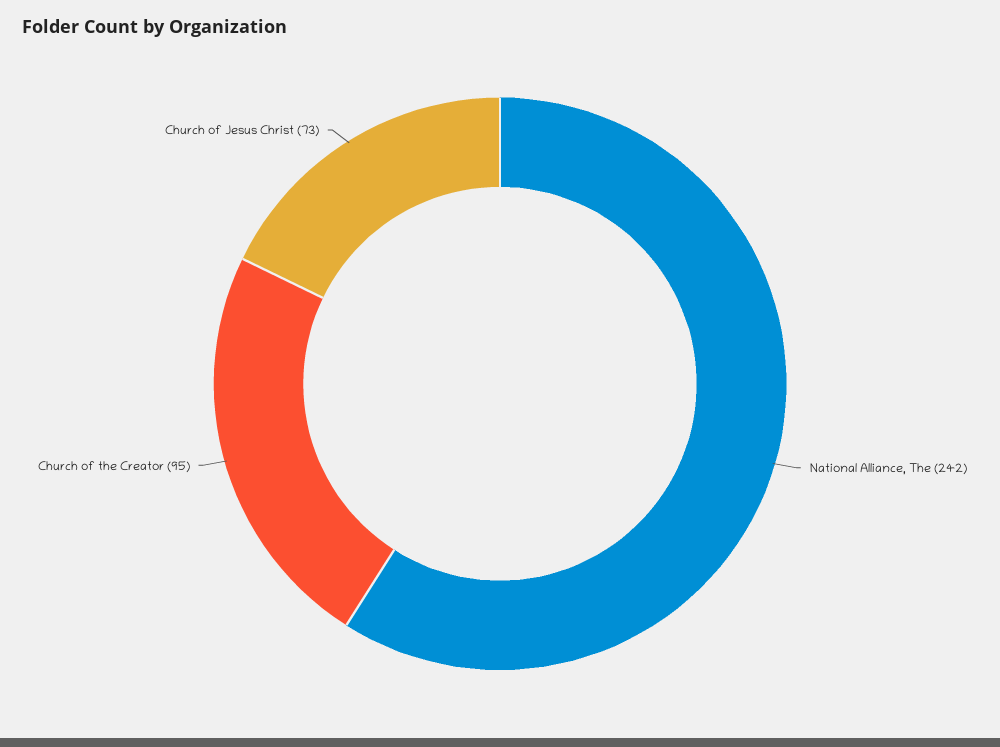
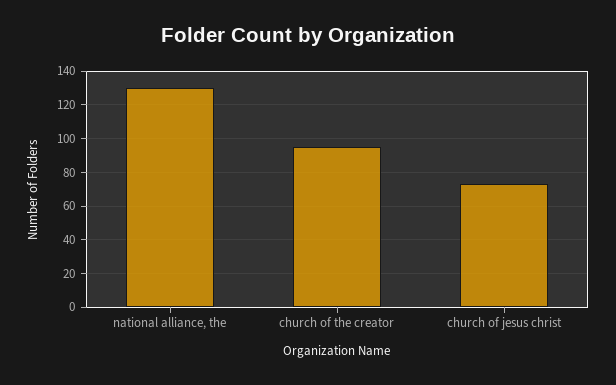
National Alliance, The: 242 -> 130

